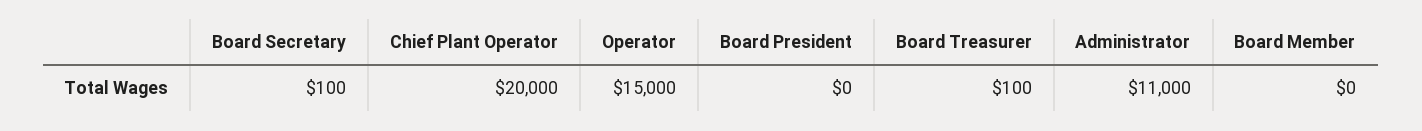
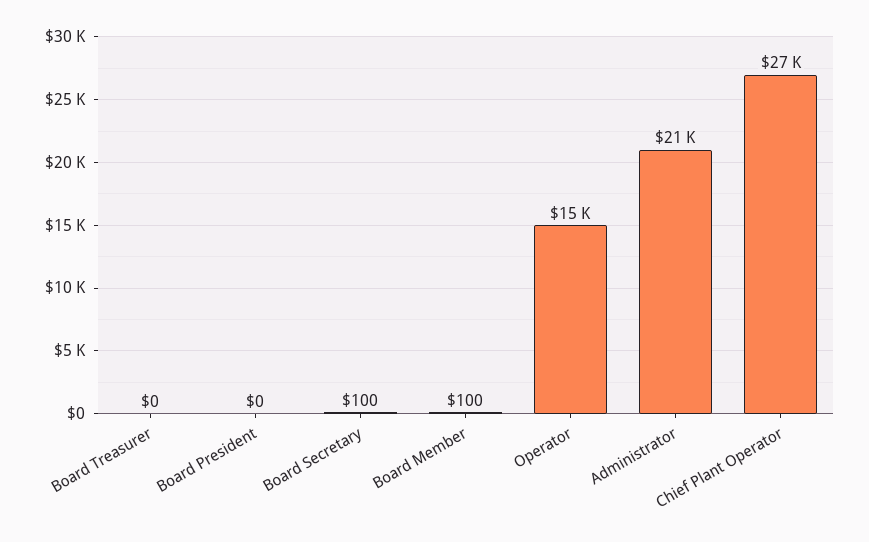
Chief Plant Operator: 20000 -> 27000
Board Treasurer: 100 -> 0
Administrator: 11000 -> 21000
Board Member: 0 -> 100

